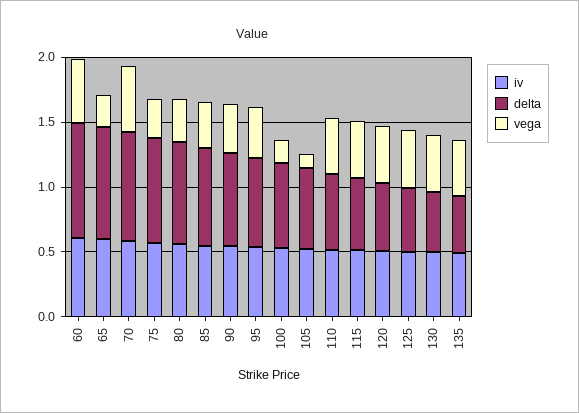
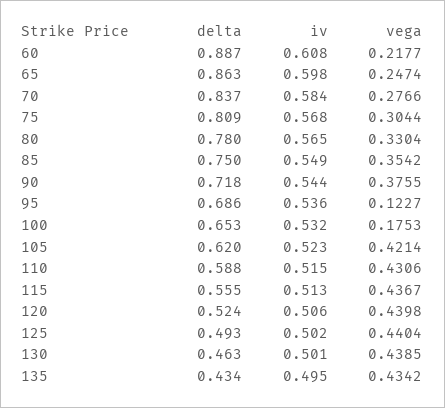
vega, 60: 0.5 -> 0.2177
vega, 70: 0.5 -> 0.2766
vega, 95: 0.4 -> 0.1227
vega, 105: 0.1 -> 0.4214

